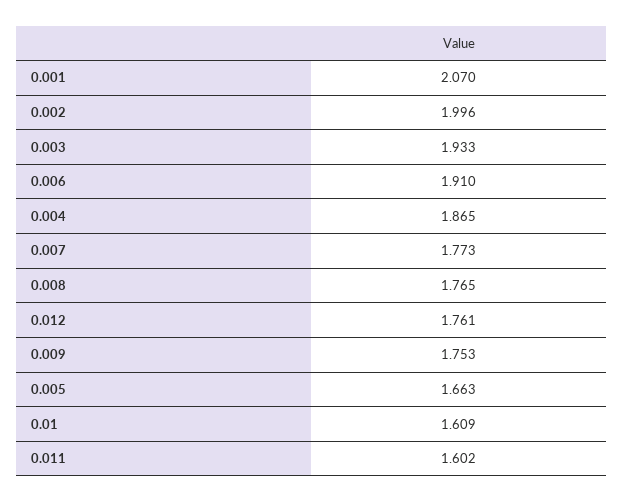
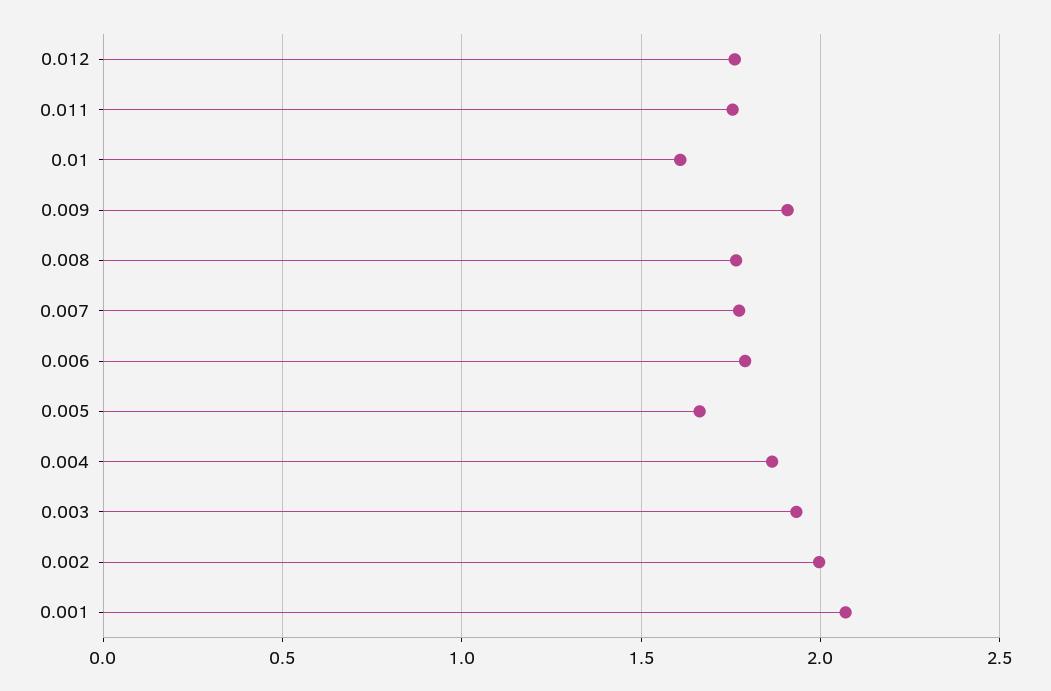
0.006: 1.91 -> 1.8
0.009: 1.753 -> 1.9
0.011: 1.602 -> 1.75

